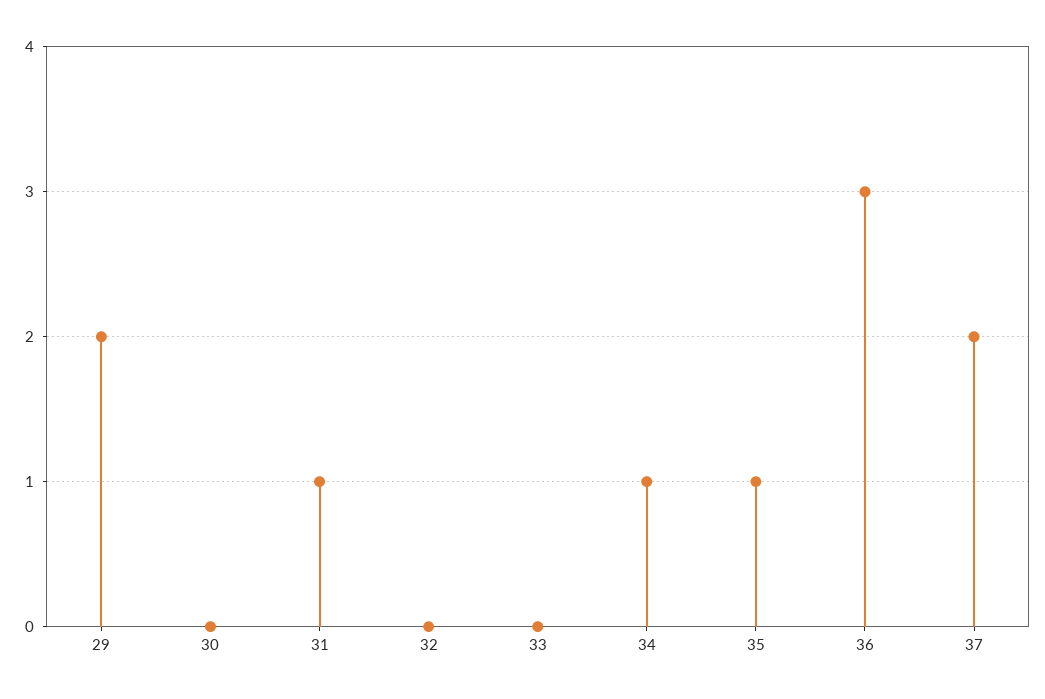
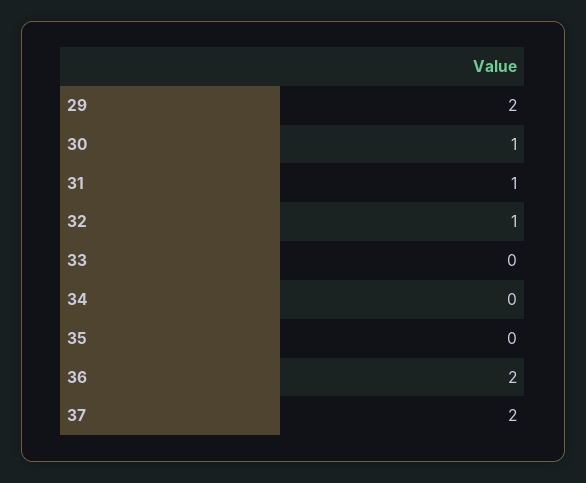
30: 0 -> 1
32: 0 -> 1
34: 1 -> 0
35: 1 -> 0
36: 3 -> 2

